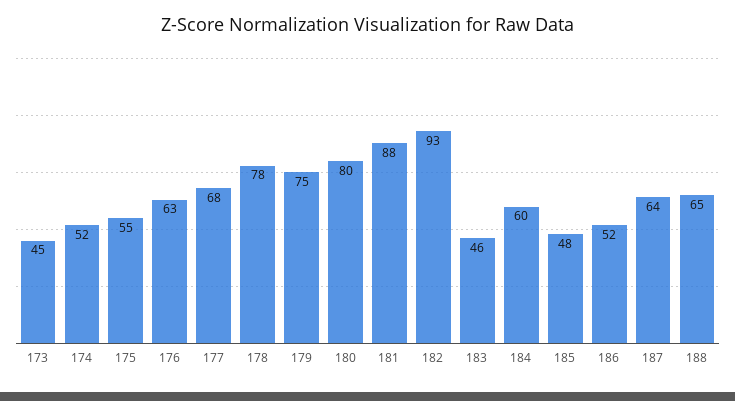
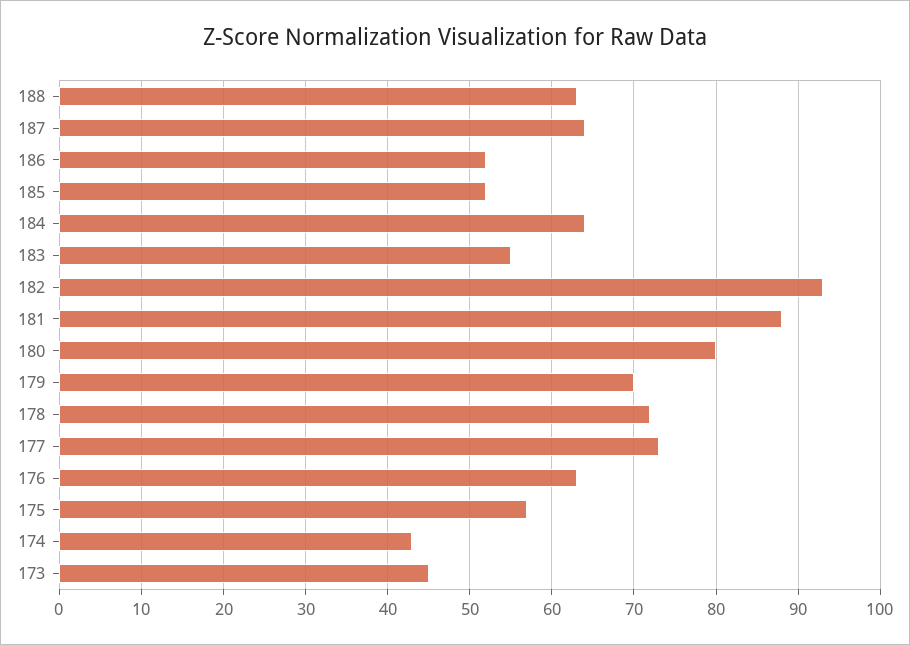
174: 52 -> 43
175: 55 -> 57
177: 68 -> 73
178: 78 -> 72
179: 75 -> 70
183: 46 -> 55
184: 60 -> 64
185: 48 -> 52
188: 65 -> 63

